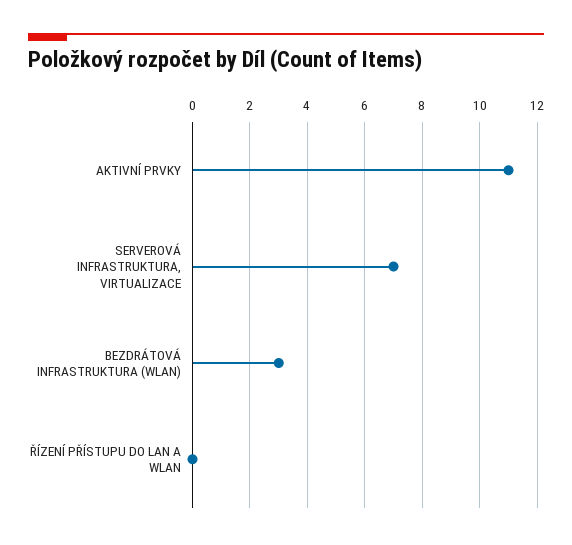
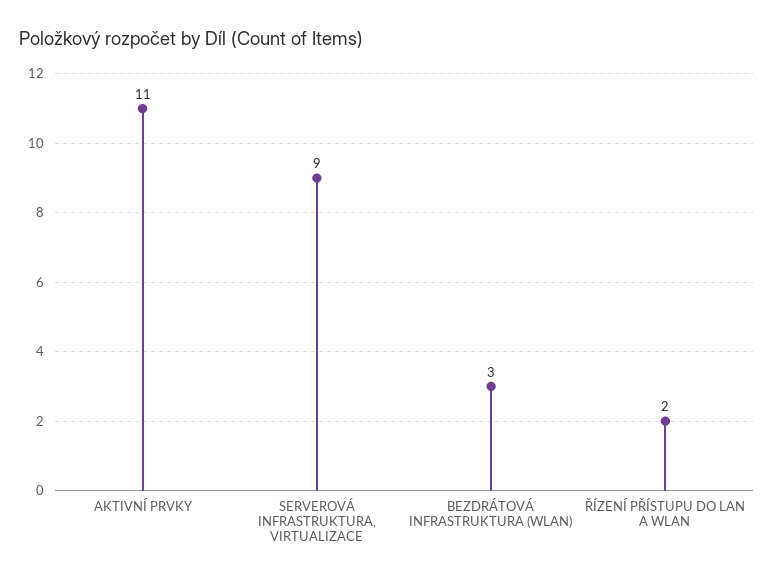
SERVEROVÁ INFRASTRUKTURA, VIRTUALIZACE: 7 -> 9
ŘÍZENÍ PŘÍSTUPU DO LAN A WLAN: 0 -> 2

